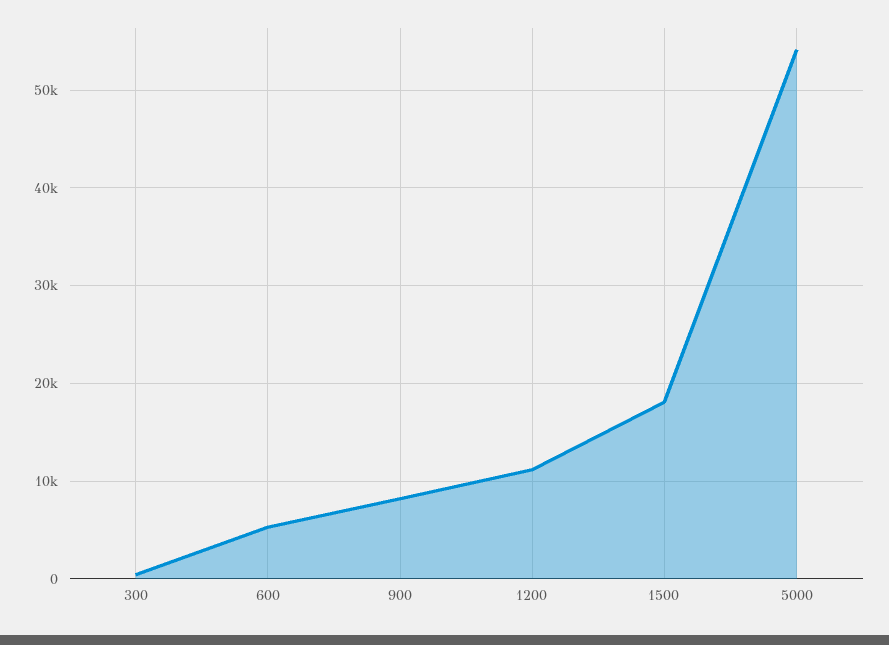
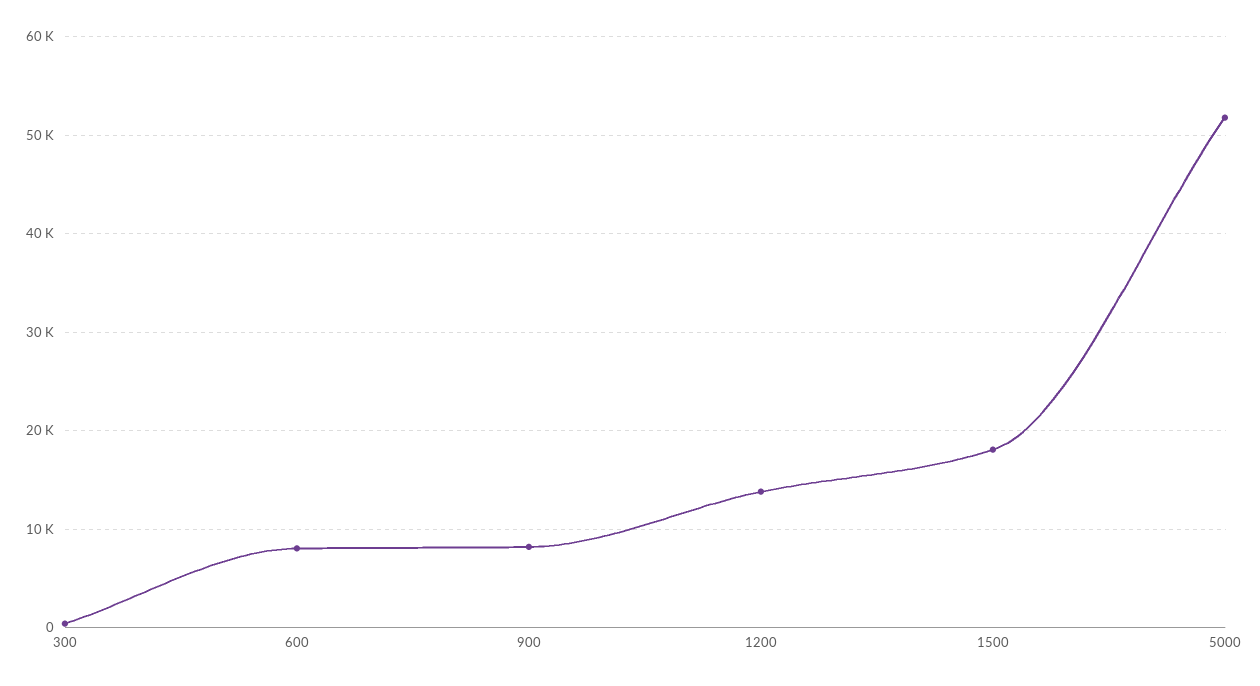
600: 5000 -> 8000
1200: 11000 -> 14000
5000: 54000 -> 52000

